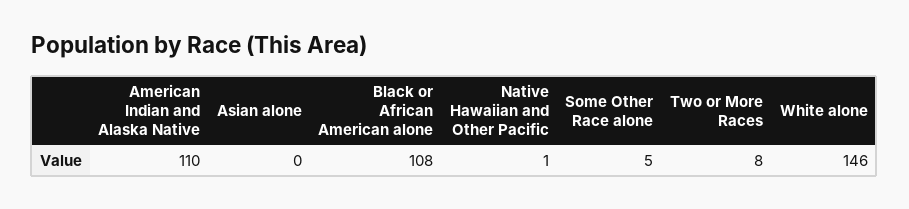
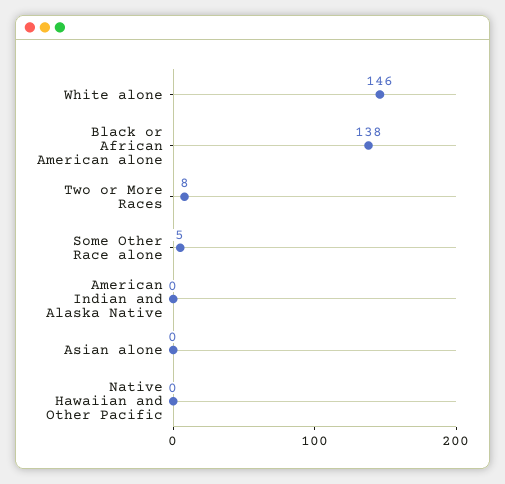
American Indian and Alaska Native: 110 -> 0
Black or African American alone: 108 -> 138
Native Hawaiian and Other Pacific: 1 -> 0

